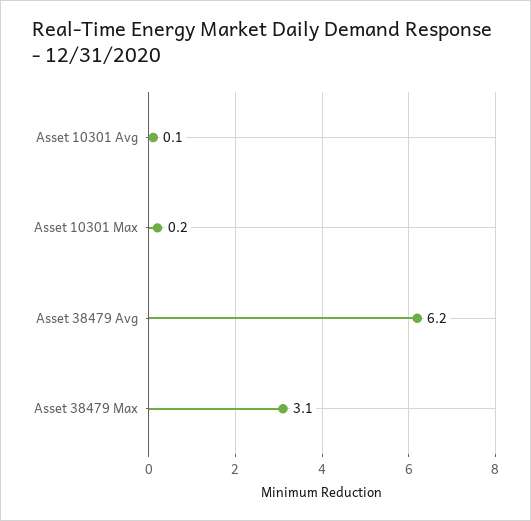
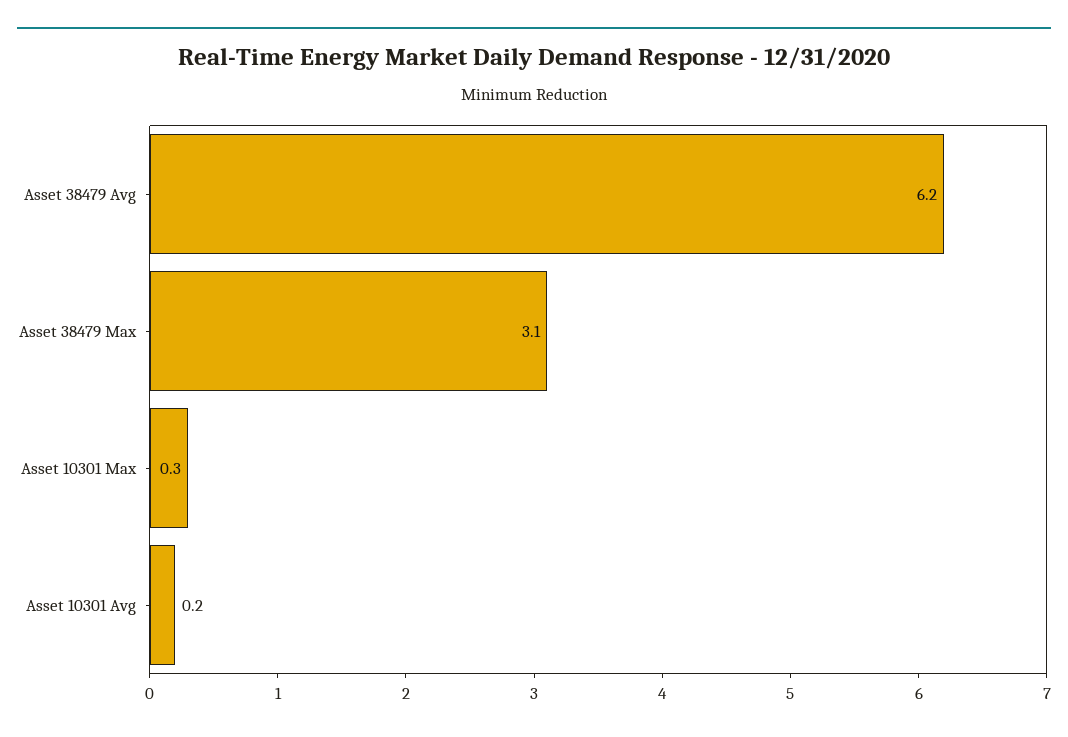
Asset 10301 Avg: 0.1 -> 0.2
Asset 10301 Max: 0.2 -> 0.3

